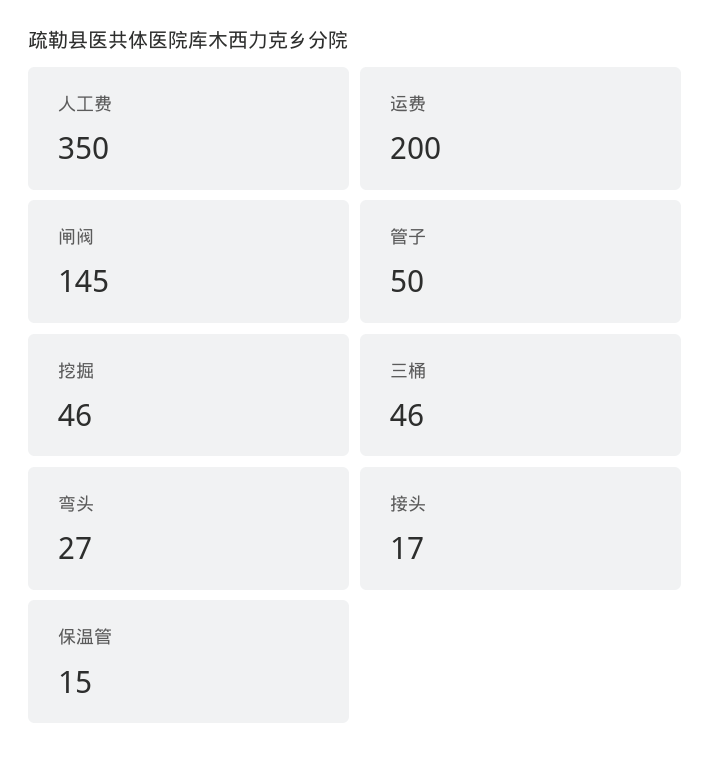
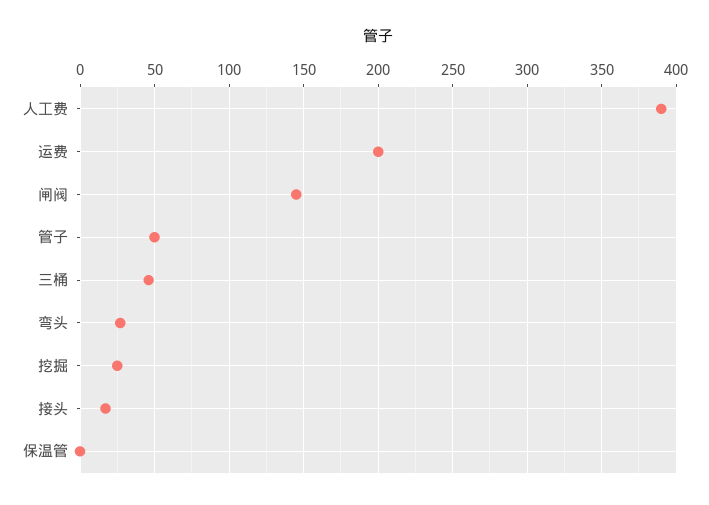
人工费: 350 -> 390
挖掘: 46 -> 25
保温管: 15 -> 0

